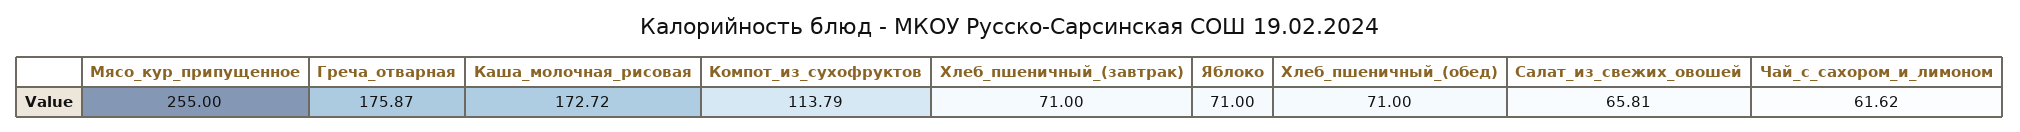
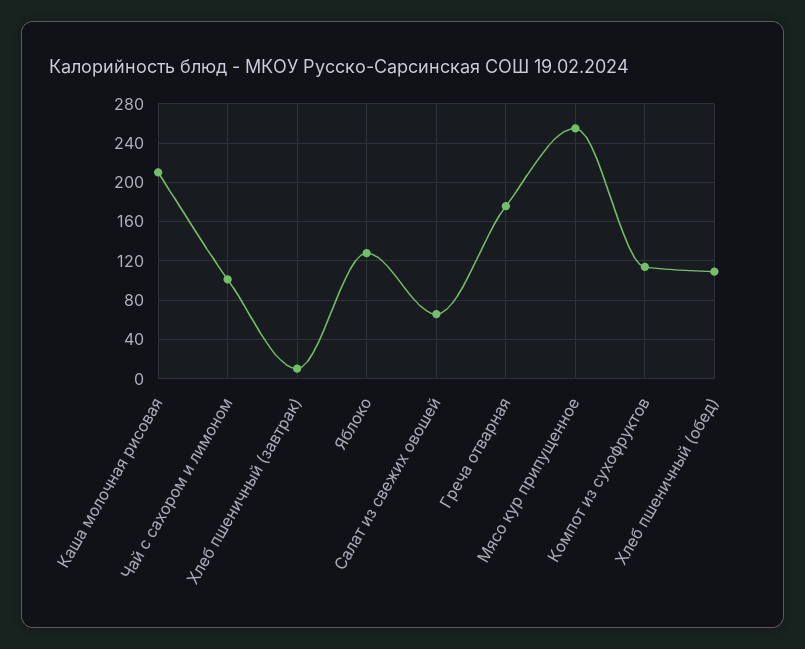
Каша_молочная_рисовая: 172.72 -> 210
Хлеб_пшеничный_(завтрак): 71 -> 10
Яблоко: 71 -> 130
Хлеб_пшеничный_(обед): 71 -> 110
Чай_с_сахором_и_лимоном: 61.62 -> 100

